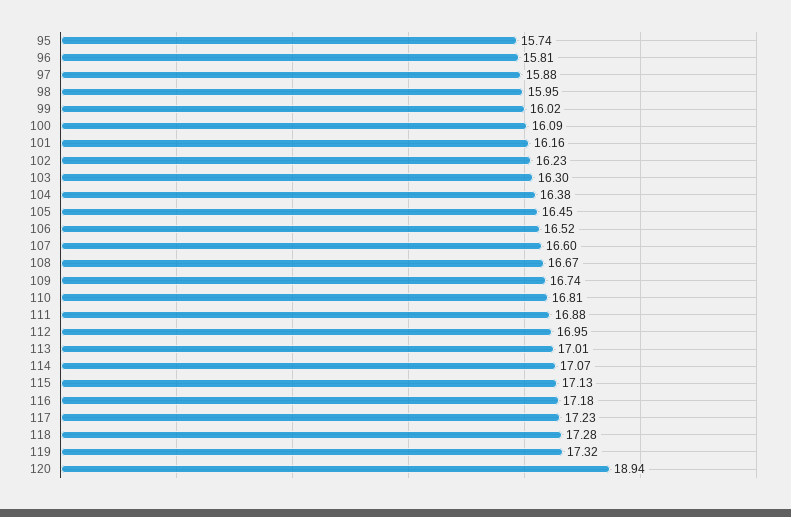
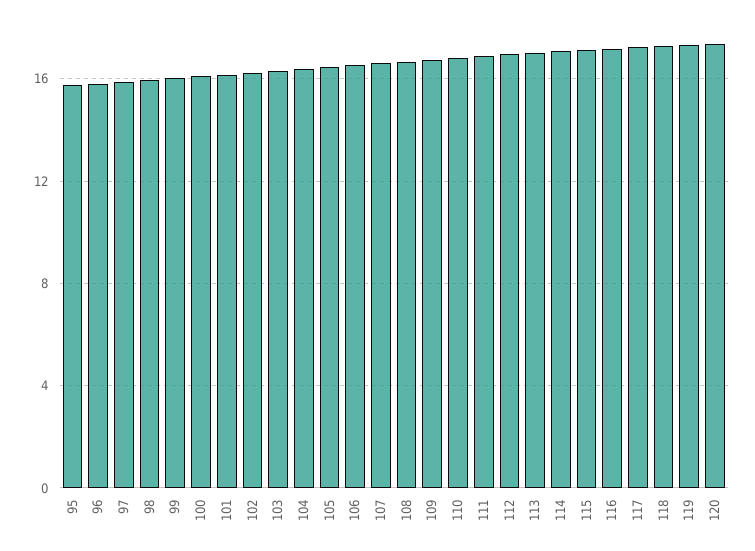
120: 18.94 -> 17.5

